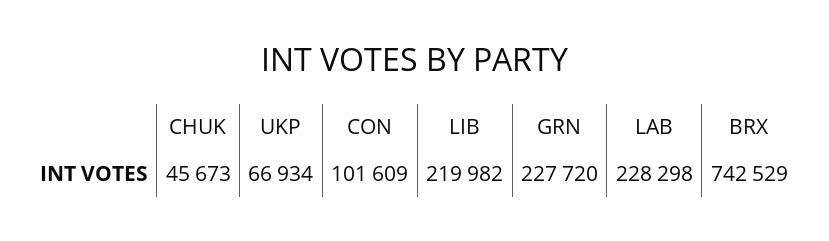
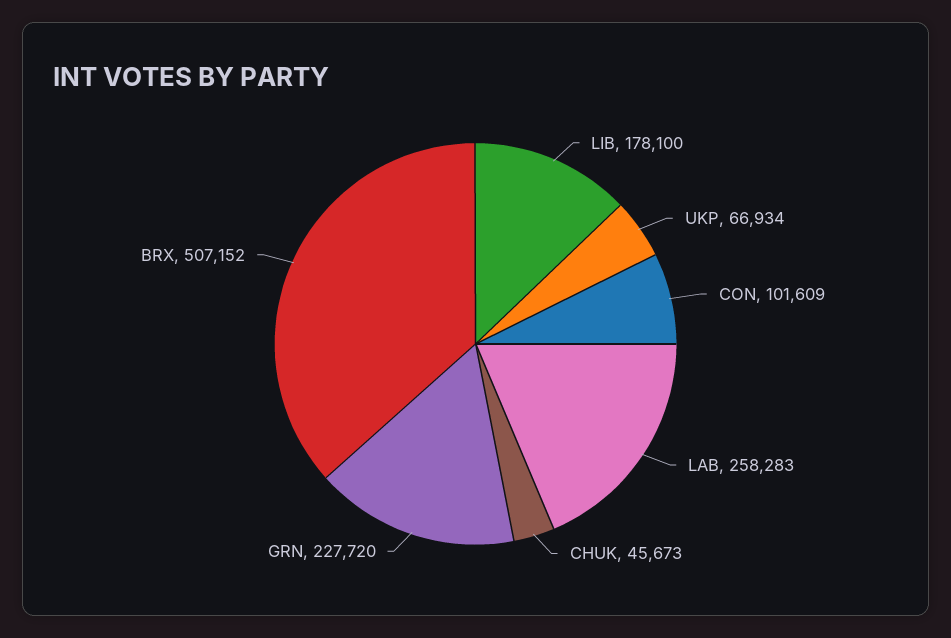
LIB: 219982 -> 178100
LAB: 228298 -> 258283
BRX: 742529 -> 507152

